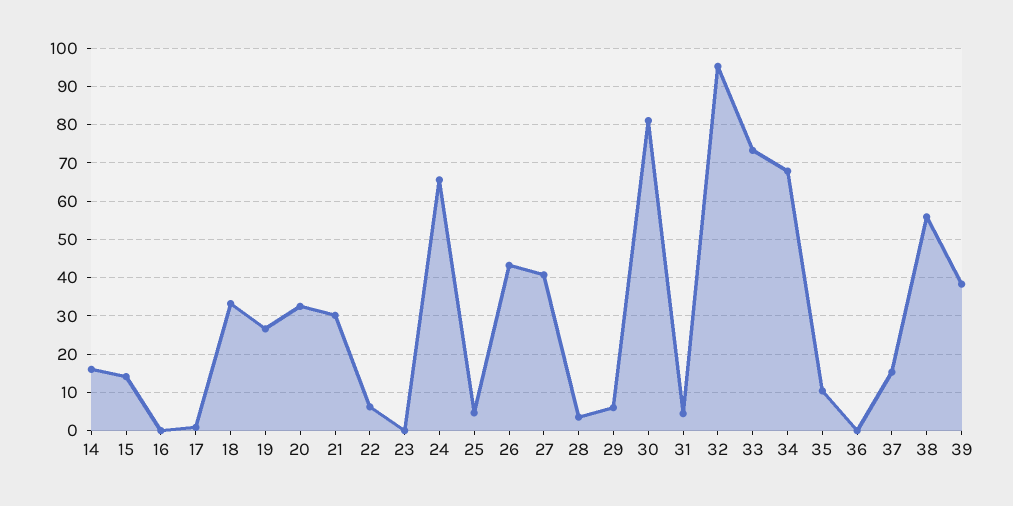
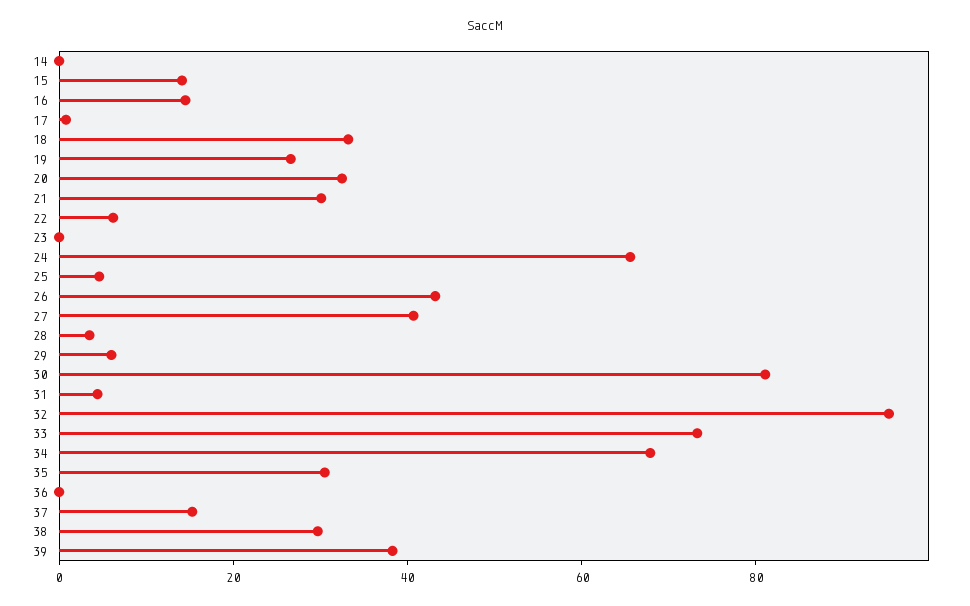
14: 16 -> 0
16: 0 -> 15
35: 10 -> 30
38: 56 -> 30

